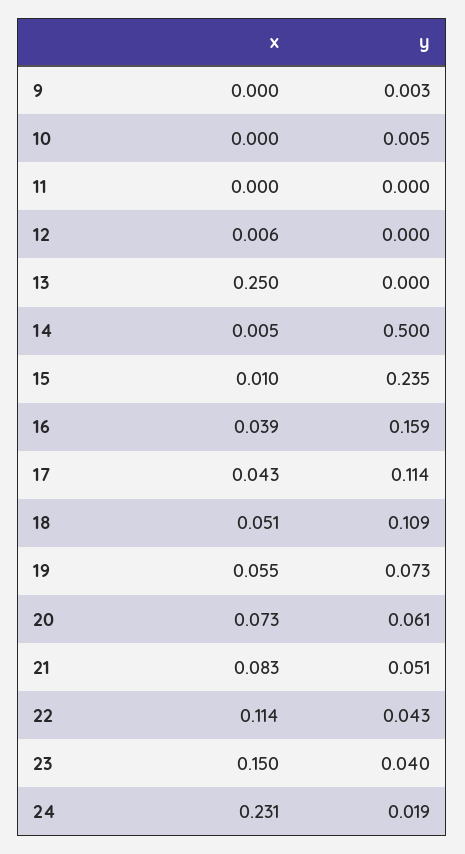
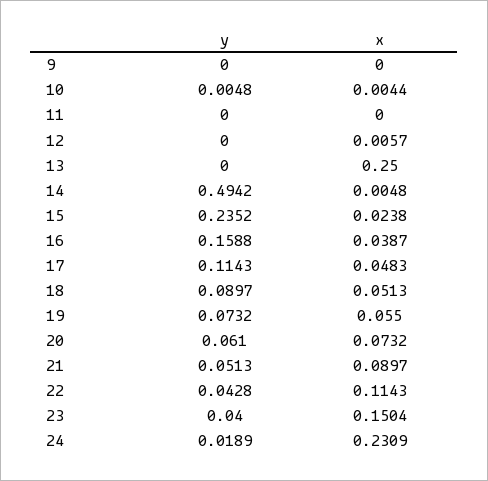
y, 9: 0.003 -> 0
x, 10: 0 -> 0.0044
y, 14: 0.5 -> 0.4942
x, 15: 0.01 -> 0.0238
x, 17: 0.043 -> 0.0483
y, 18: 0.109 -> 0.0897
x, 21: 0.083 -> 0.0897

